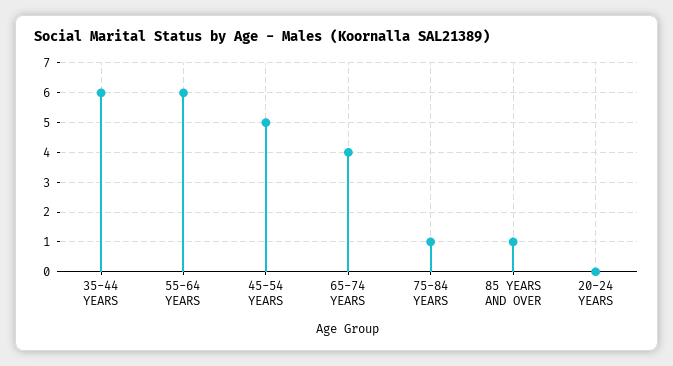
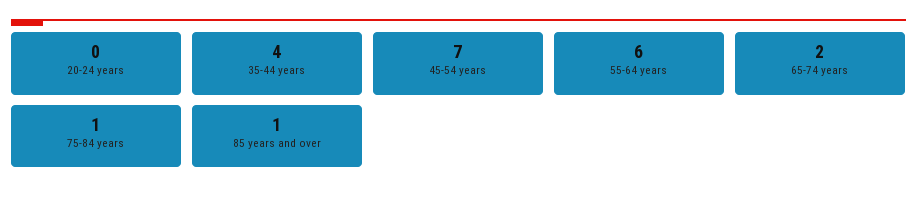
35-44 YEARS: 6 -> 4
45-54 YEARS: 5 -> 7
65-74 YEARS: 4 -> 2

